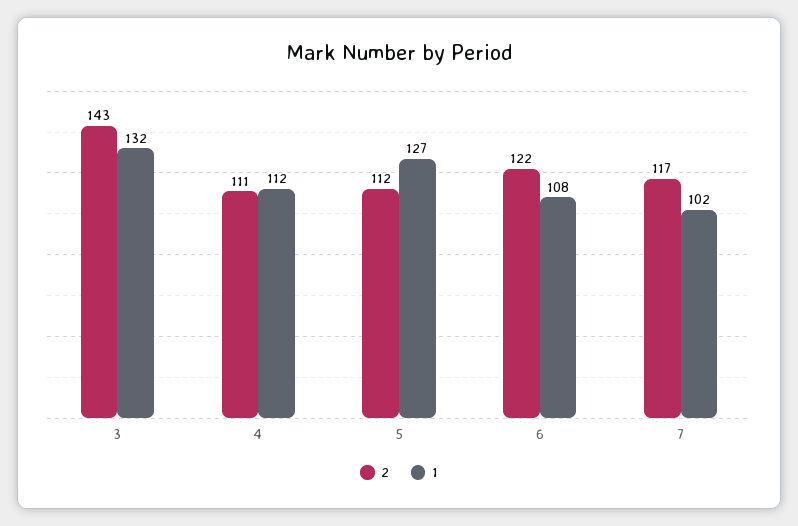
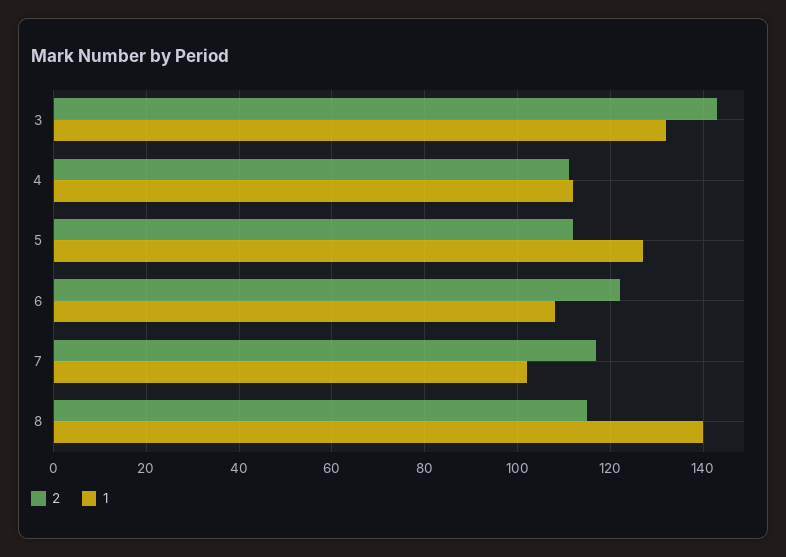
2, 8: none -> 115
1, 8: none -> 140

